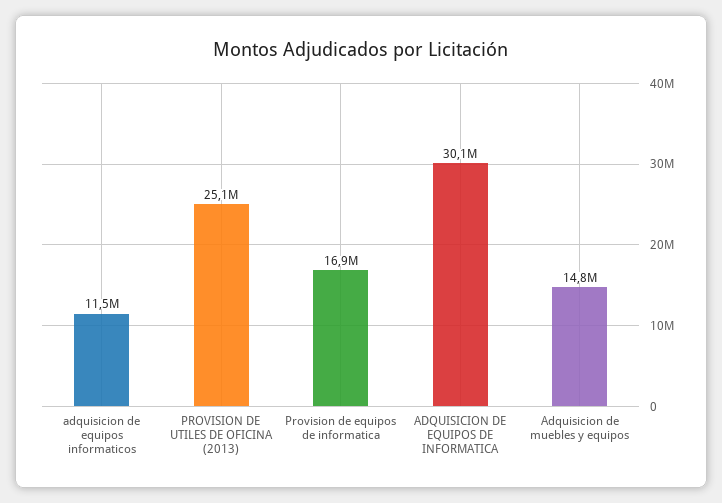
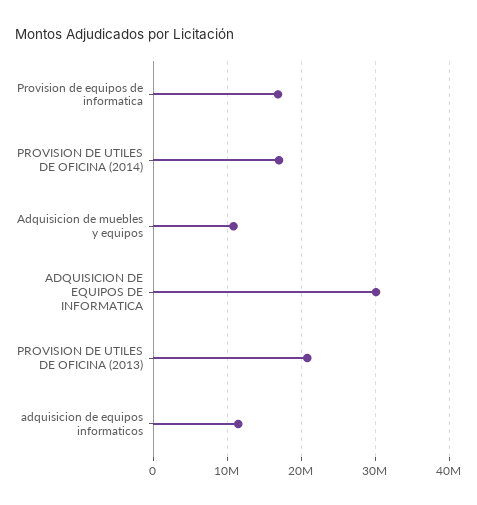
PROVISION DE UTILES DE OFICINA (2013): 25100000 -> 21000000
Adquisicion de muebles y equipos: 14800000 -> 11000000
PROVISION DE UTILES DE OFICINA (2014): none -> 17000000

